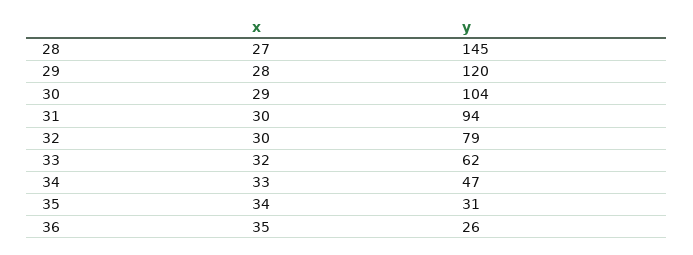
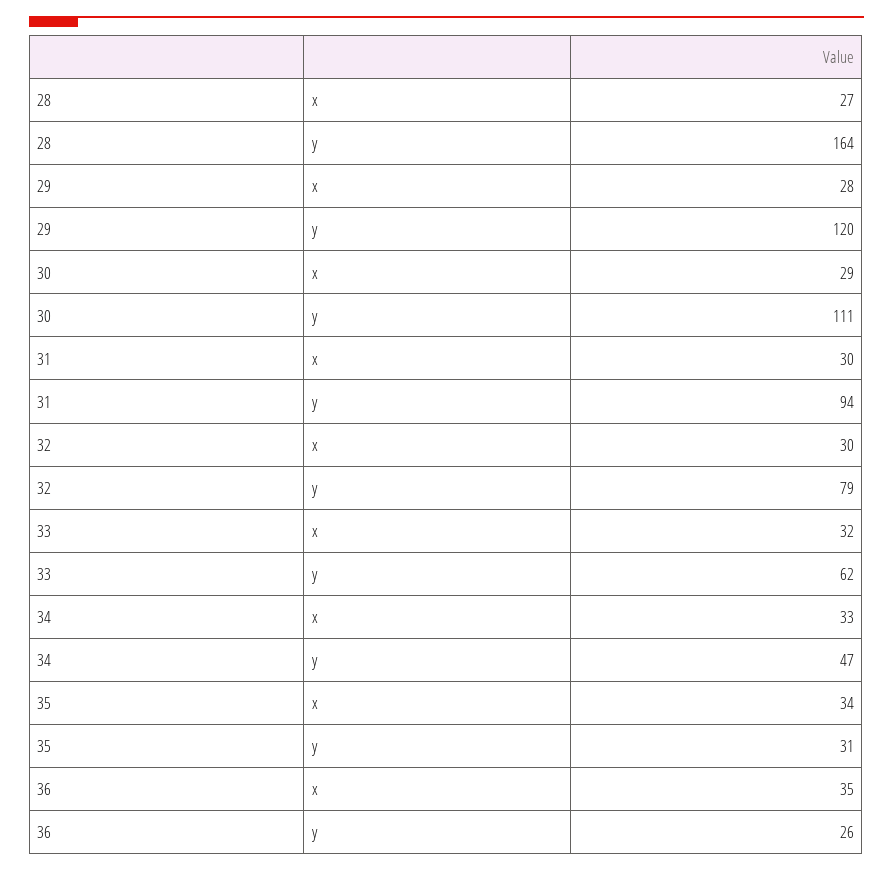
y, 28: 145 -> 164
y, 30: 104 -> 111

